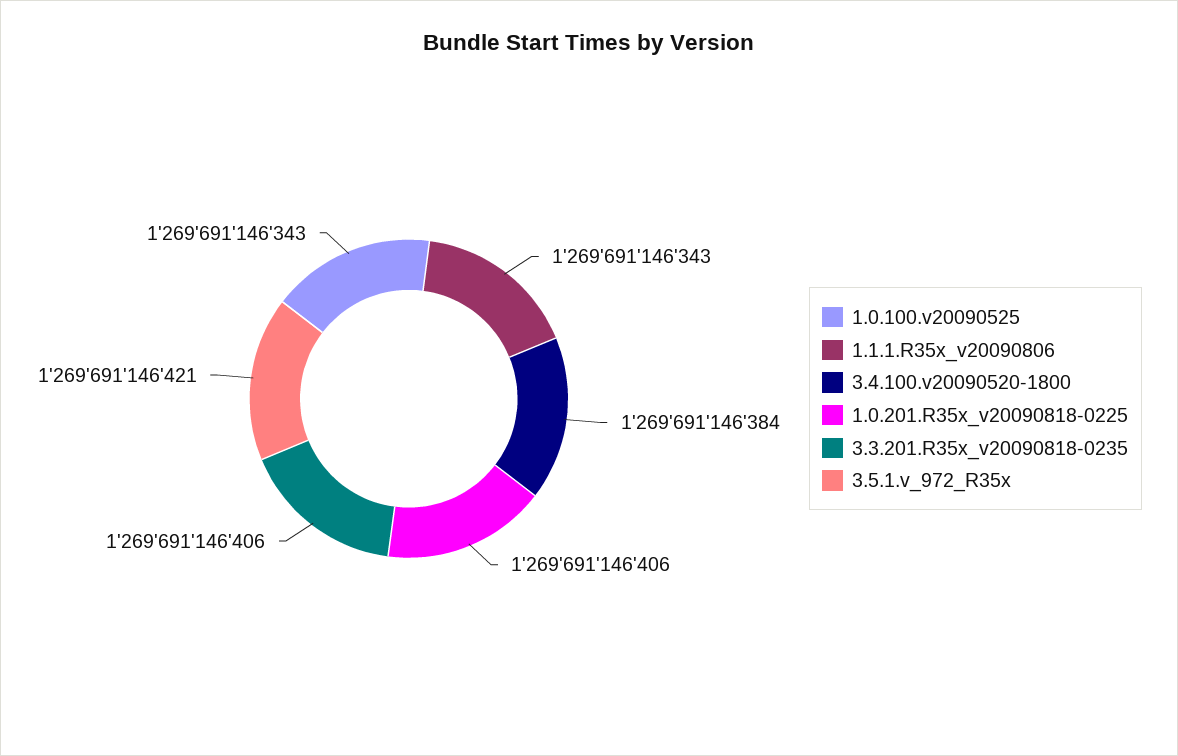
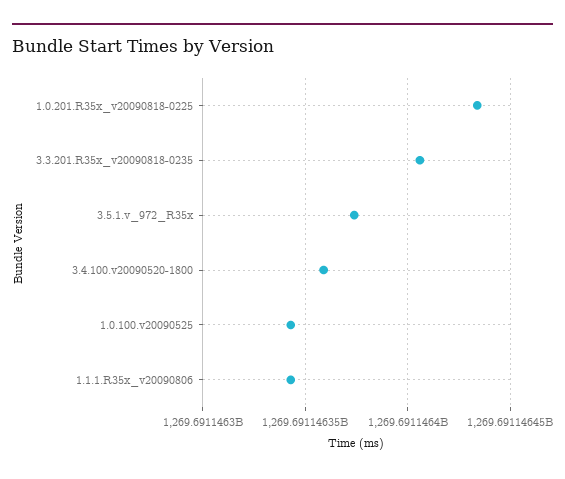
3.4.100.v20090520-1800: 1269691146384 -> 1269691146360
1.0.201.R35x_v20090818-0225: 1269691146406 -> 1269691146435
3.5.1.v_972_R35x: 1269691146421 -> 1269691146375

